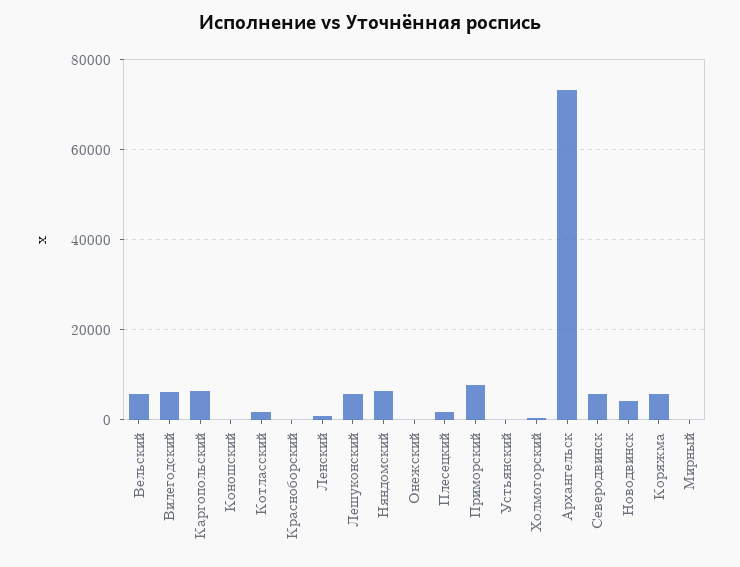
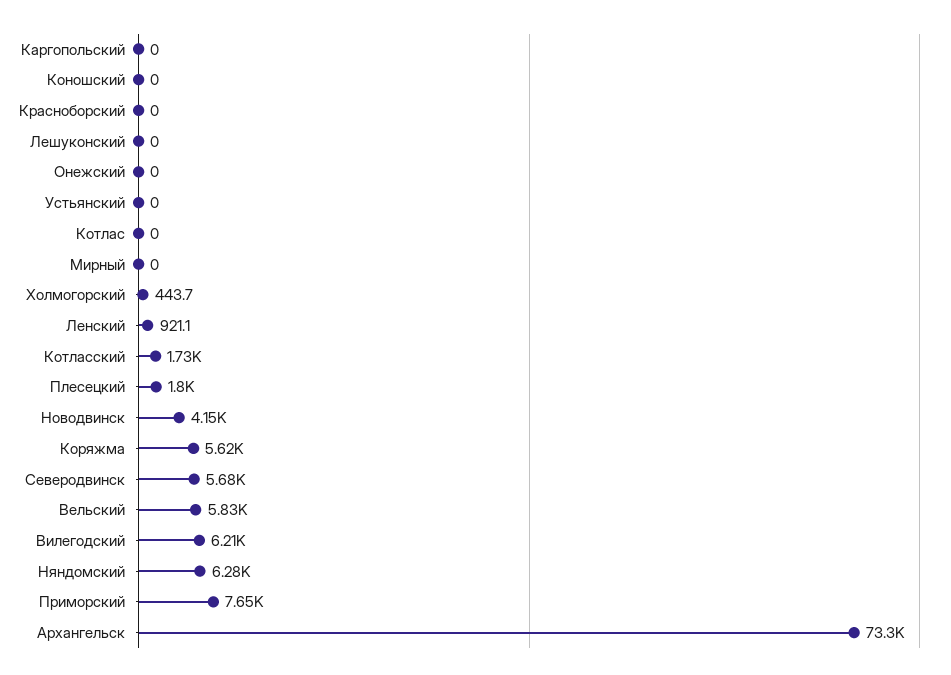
Каргопольский: 6000 -> 0
Лешуконский: 6000 -> 0
Котлас: none -> 0

